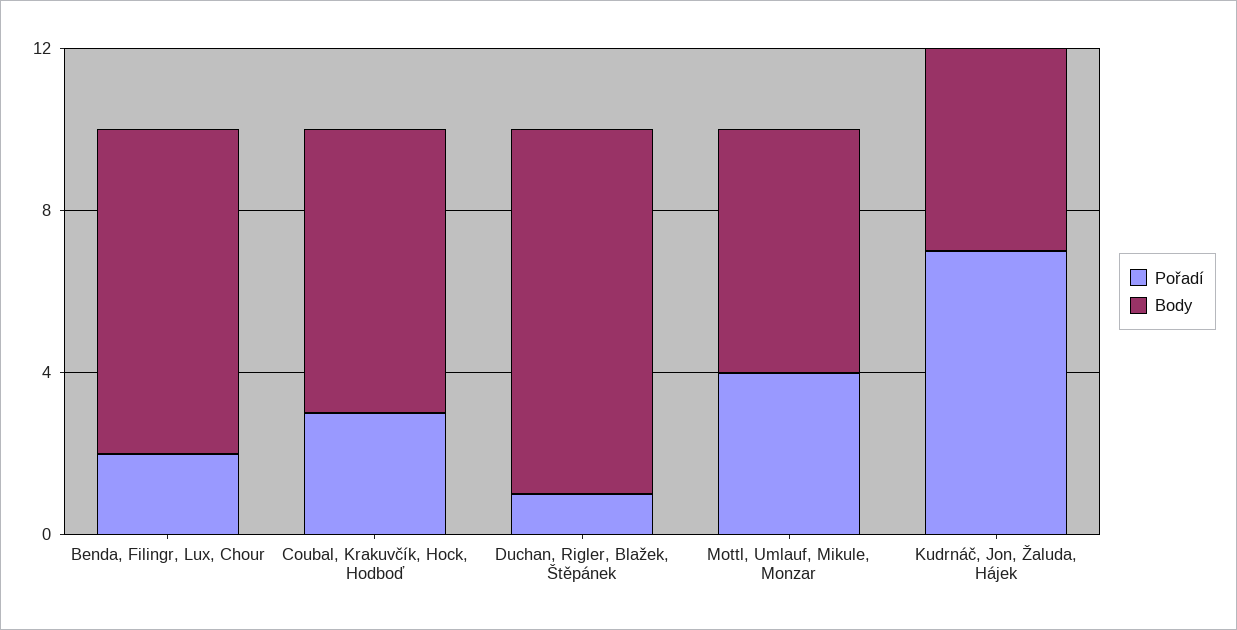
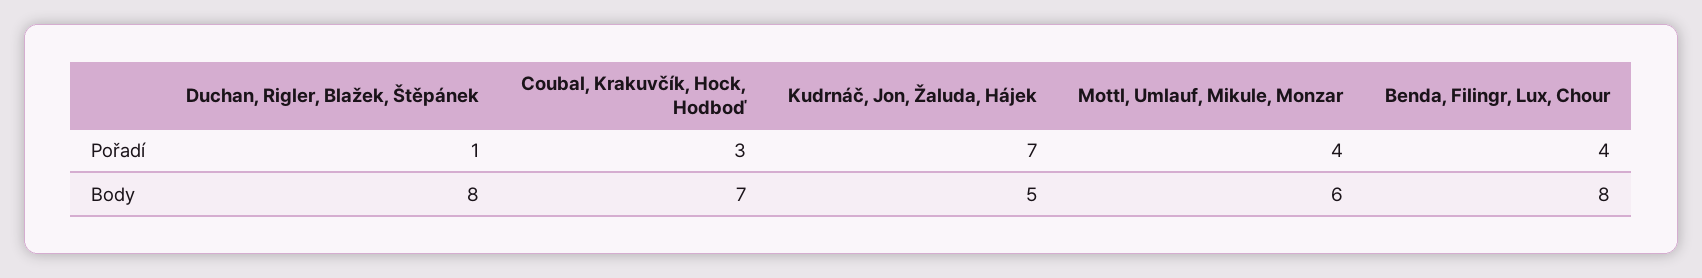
Pořadí, Benda, Filingr, Lux, Chour: 2 -> 4
Body, Duchan, Rigler, Blažek, Štěpánek: 9 -> 8

